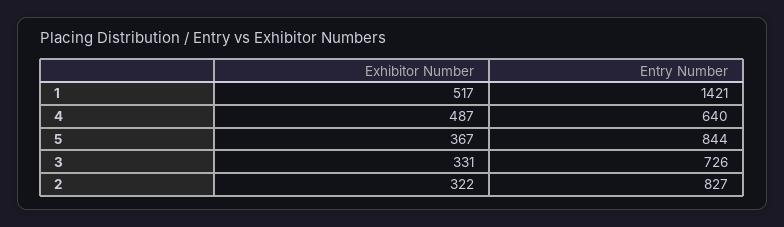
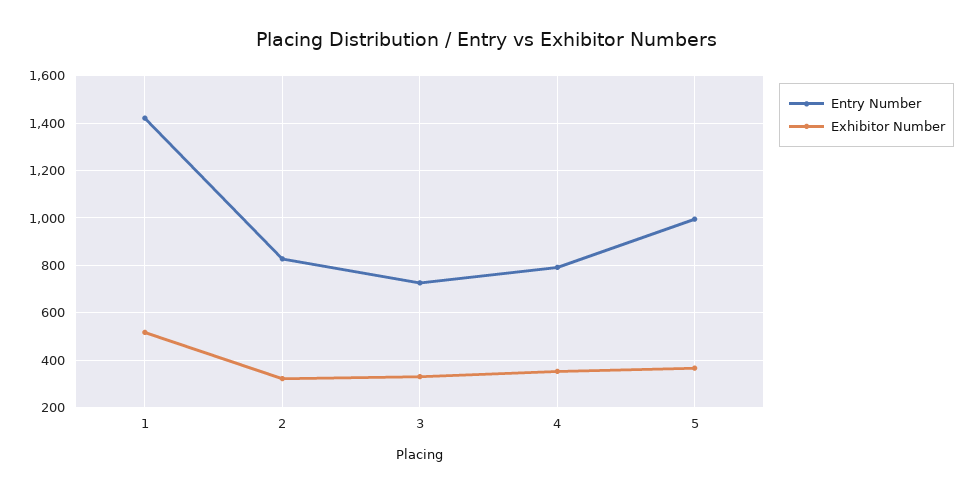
Exhibitor Number, 4: 487 -> 350
Entry Number, 4: 640 -> 800
Entry Number, 5: 844 -> 1000

